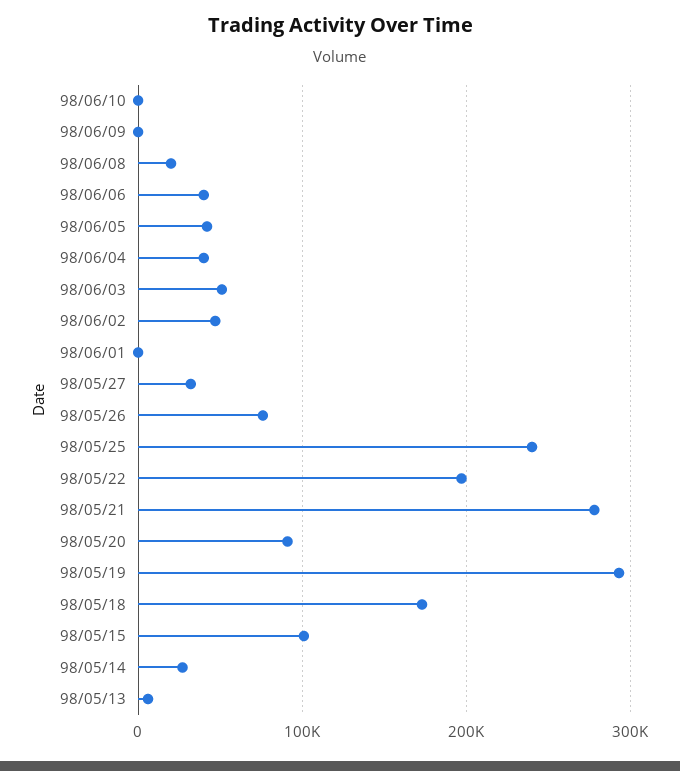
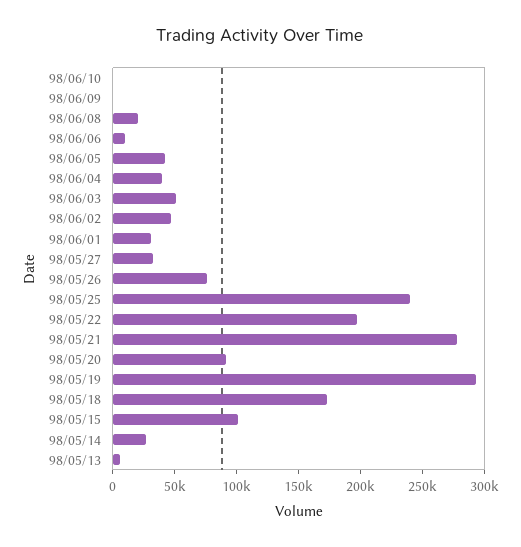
98/06/06: 40000 -> 10000
98/06/01: 0 -> 30000

